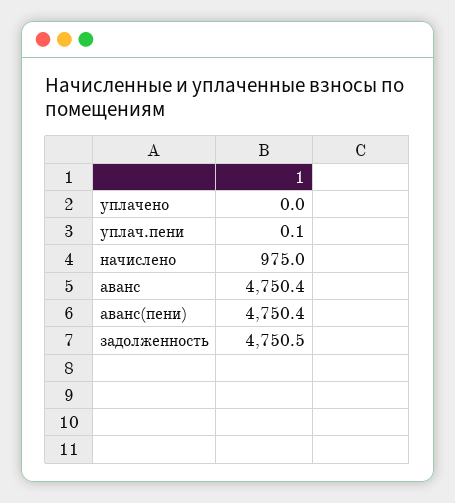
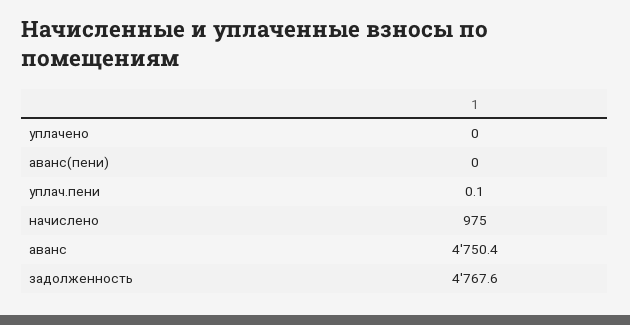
аванс(пени): 4750.4 -> 0
задолженность: 4750.5 -> 4767.6

